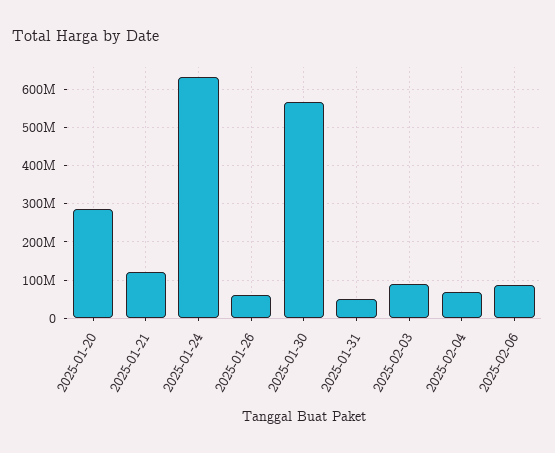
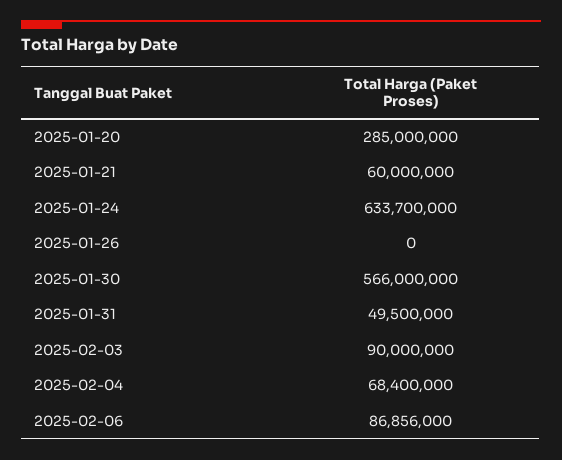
2025-01-21: 120000000 -> 60000000
2025-01-26: 60000000 -> 0

